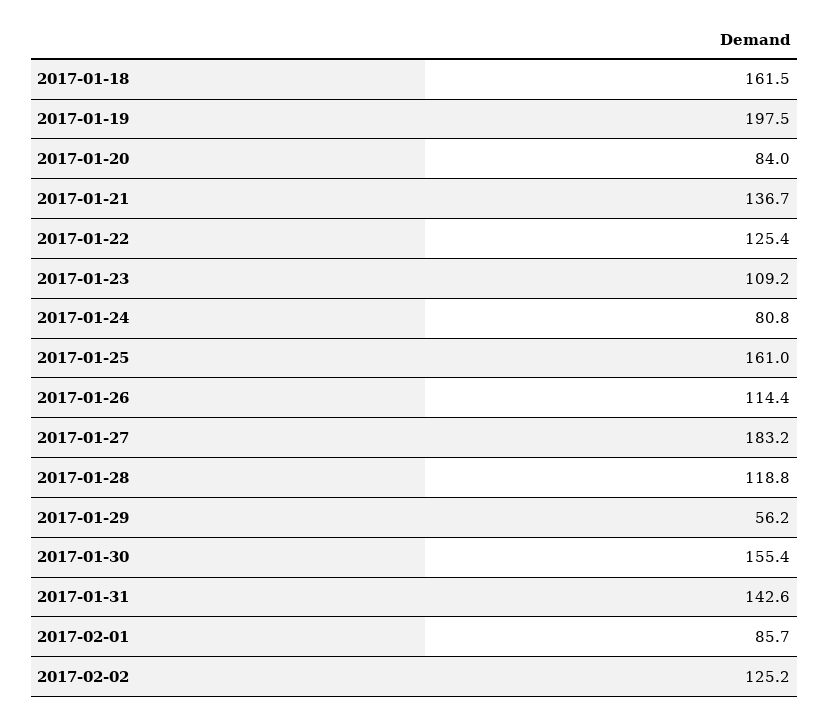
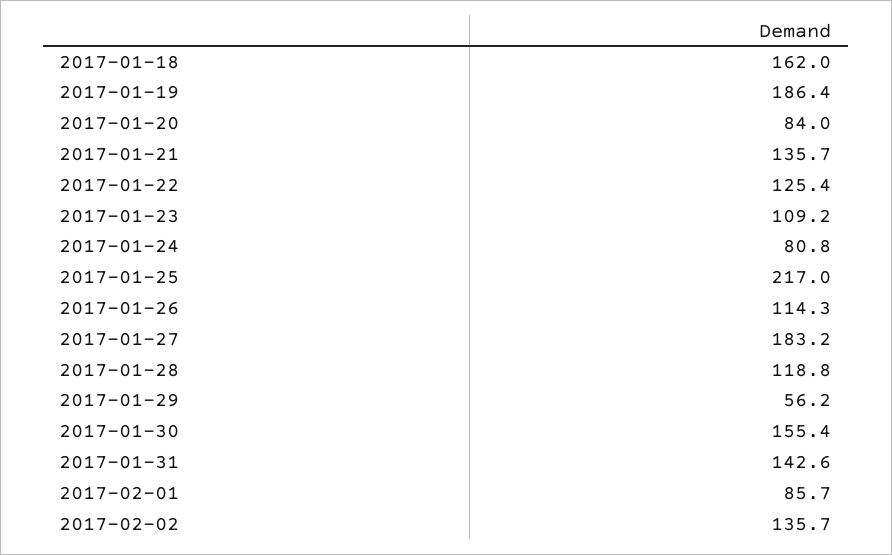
2017-01-18: 161.5 -> 162
2017-01-19: 197.5 -> 186.4
2017-01-21: 136.7 -> 135.7
2017-01-25: 161 -> 217
2017-01-26: 114.4 -> 114.3
2017-02-02: 125.2 -> 135.7

